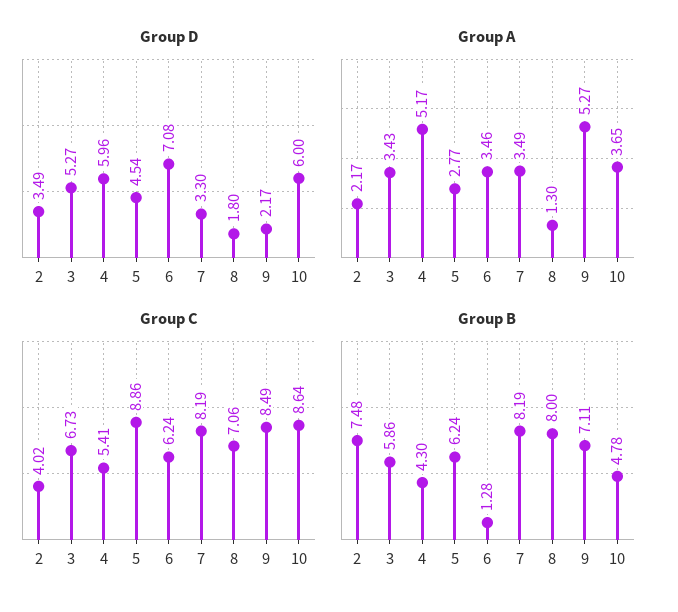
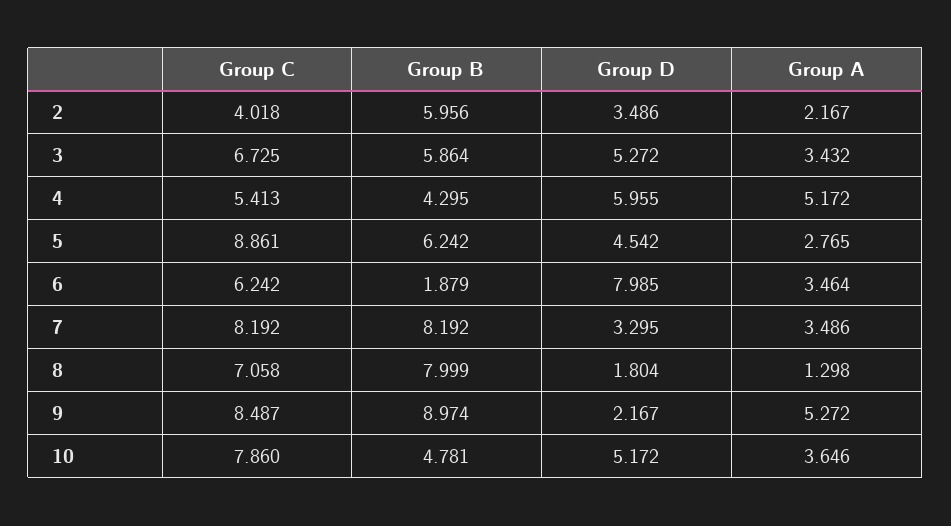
Group D, 6: 7.08 -> 7.985
Group D, 10: 6 -> 5.172
Group C, 10: 8.64 -> 7.86
Group B, 2: 7.48 -> 5.956
Group B, 6: 1.28 -> 1.879
Group B, 9: 7.11 -> 8.974

